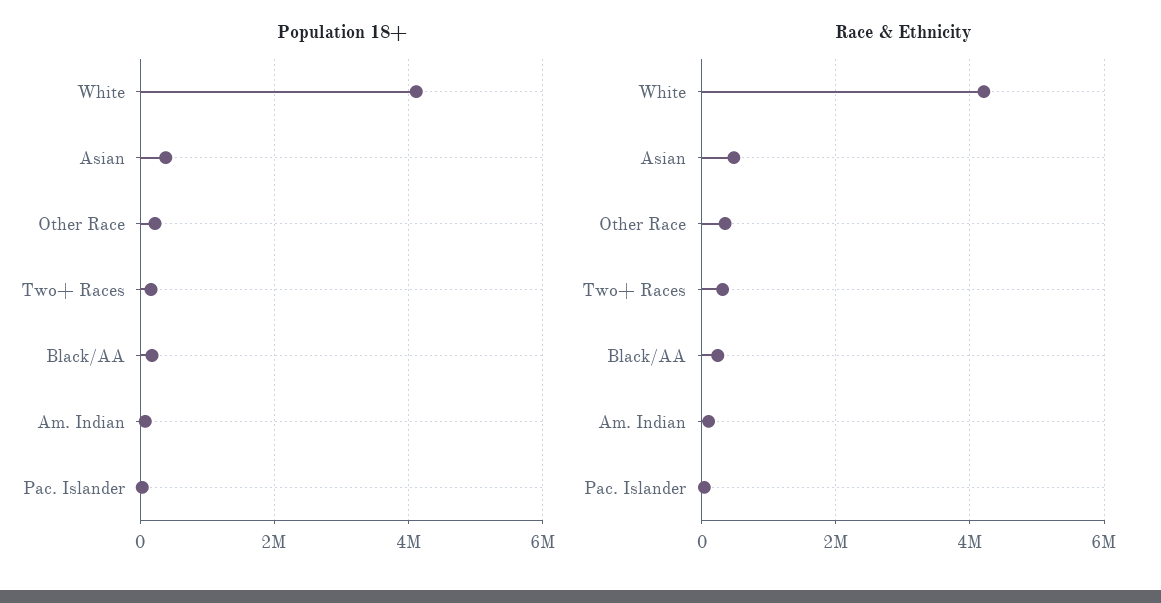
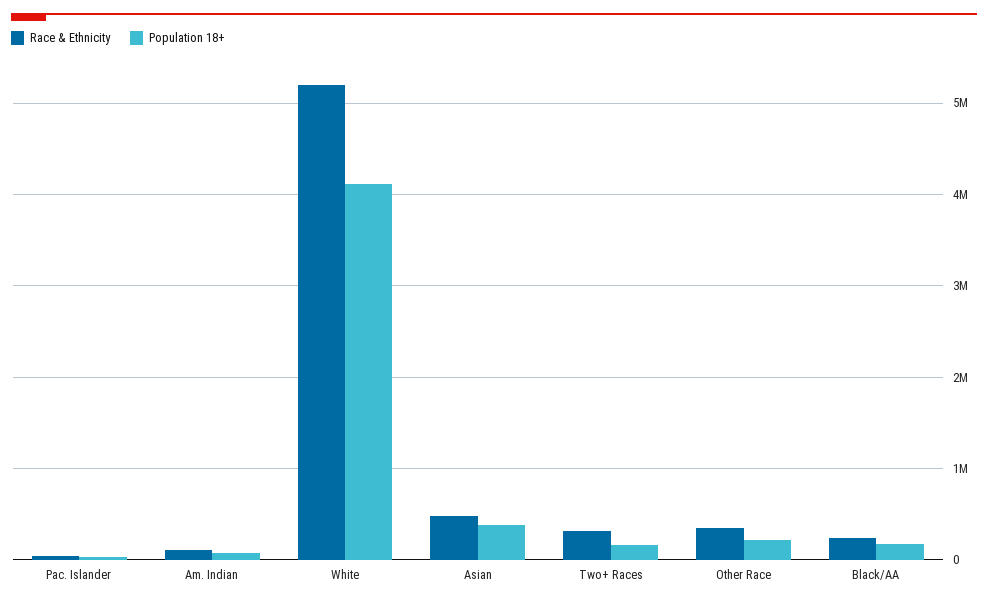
Race & Ethnicity, White: 4200000 -> 5200000

